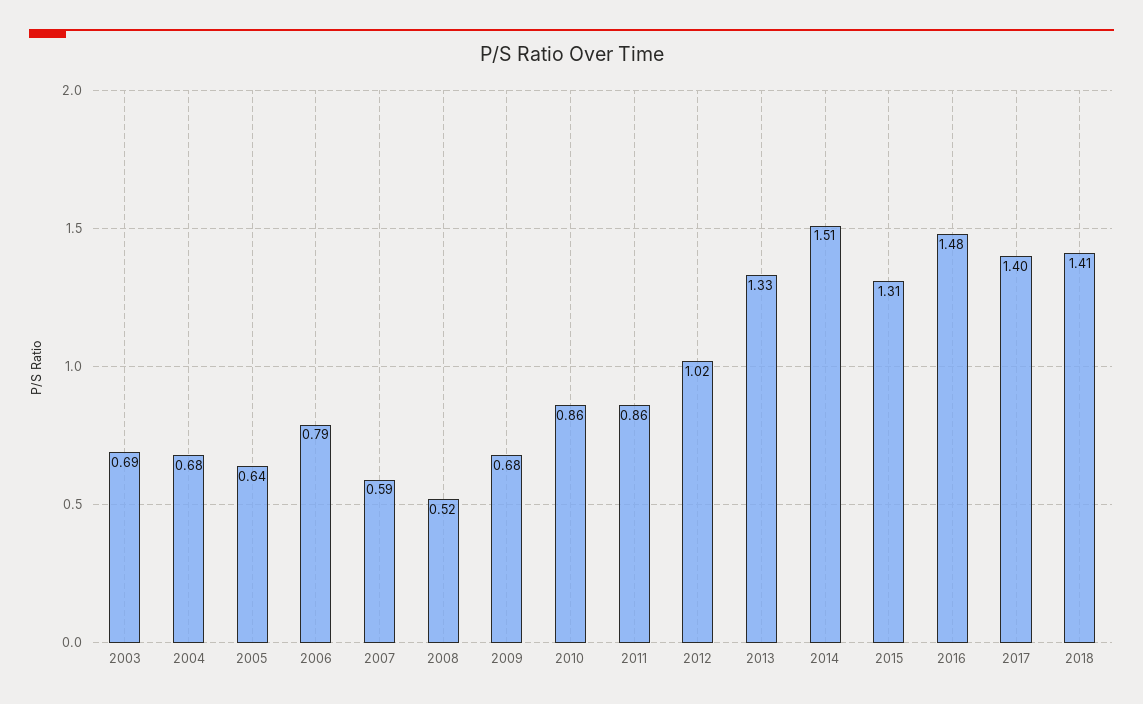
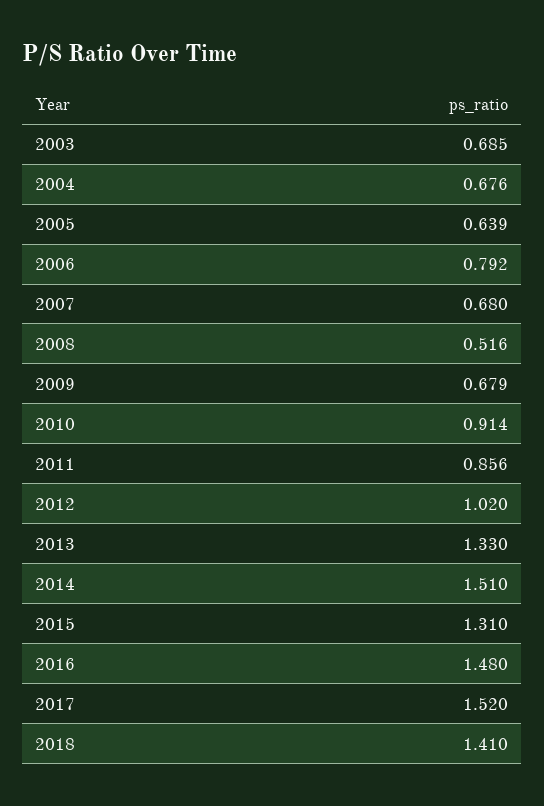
2007: 0.59 -> 0.68
2010: 0.86 -> 0.914
2017: 1.4 -> 1.52

